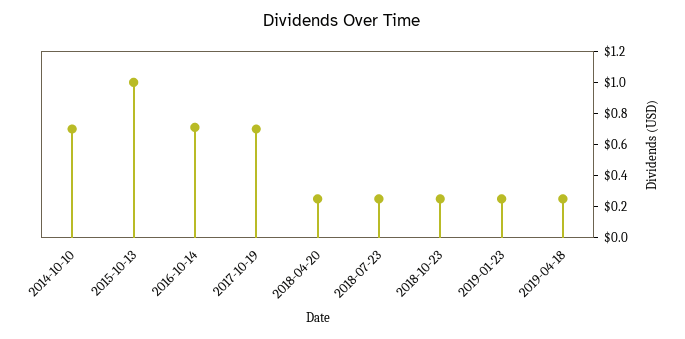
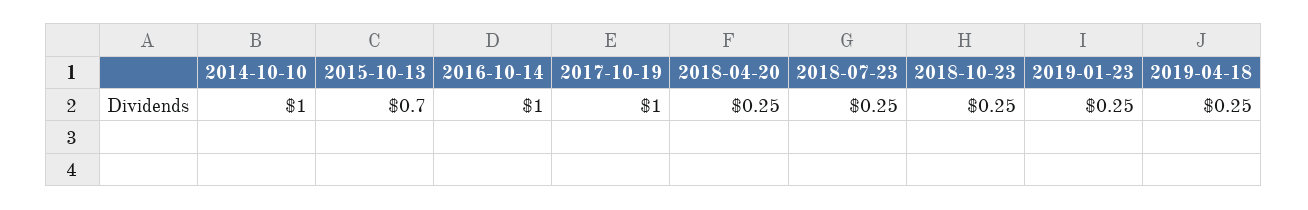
2014-10-10: 0.7 -> 1
2015-10-13: 1 -> 0.7
2016-10-14: 0.7 -> 1
2017-10-19: 0.7 -> 1

